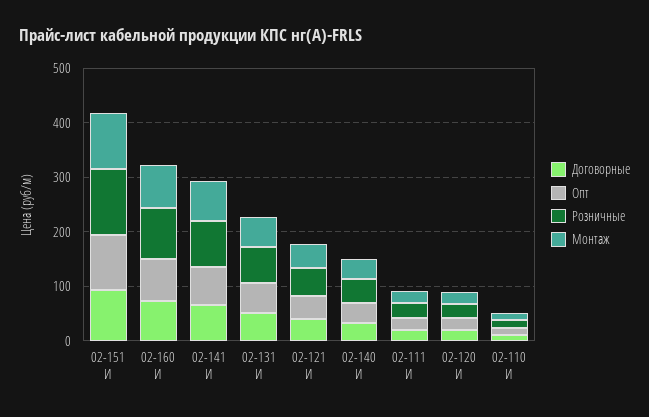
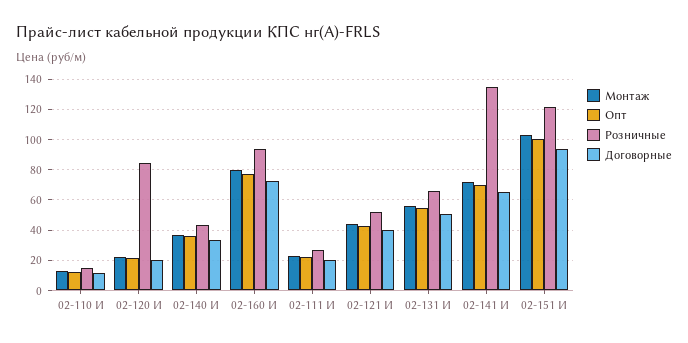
Розничные, 02-141 И: 80 -> 135
Розничные, 02-120 И: 20 -> 85

